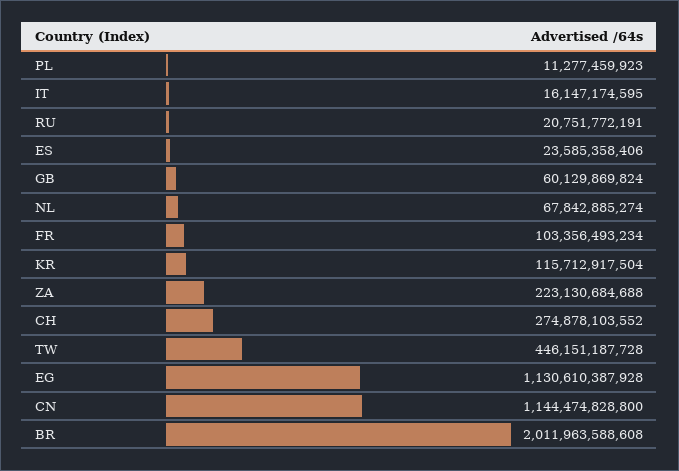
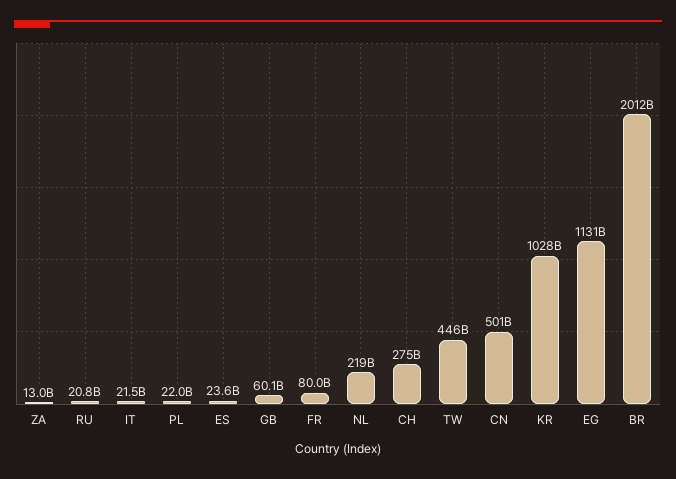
PL: 11277459923 -> 22000000000
IT: 16147174595 -> 21500000000
NL: 67842885274 -> 219000000000
FR: 103356493234 -> 80000000000
KR: 115712917504 -> 1028000000000
ZA: 223130684688 -> 13000000000
CN: 1144474828800 -> 501000000000

